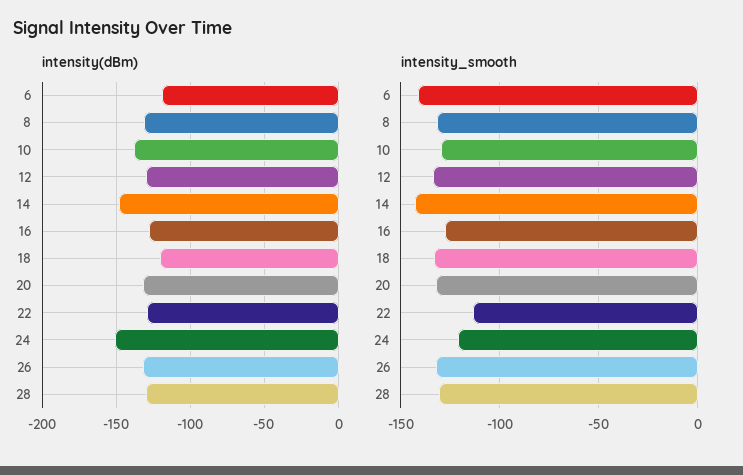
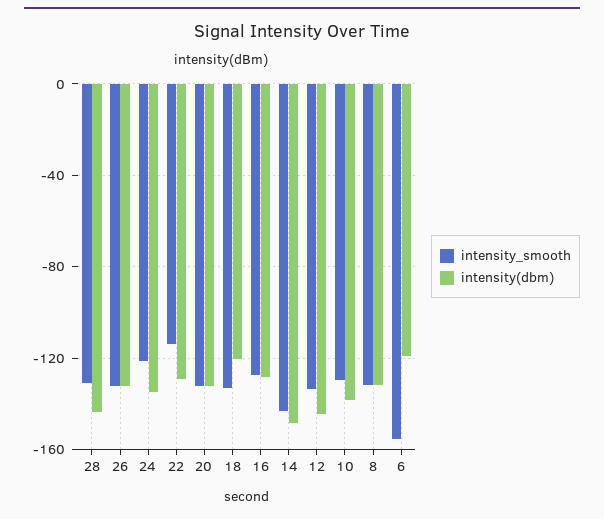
intensity(dBm), 12: -130 -> -145
intensity(dBm), 24: -150 -> -135
intensity(dBm), 28: -130 -> -145
intensity_smooth, 6: -140 -> -155

